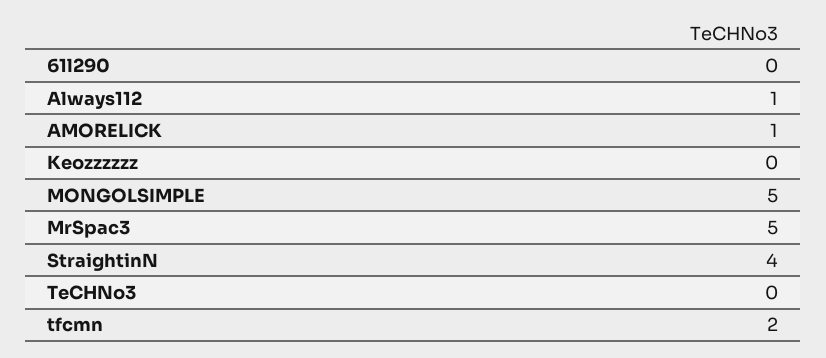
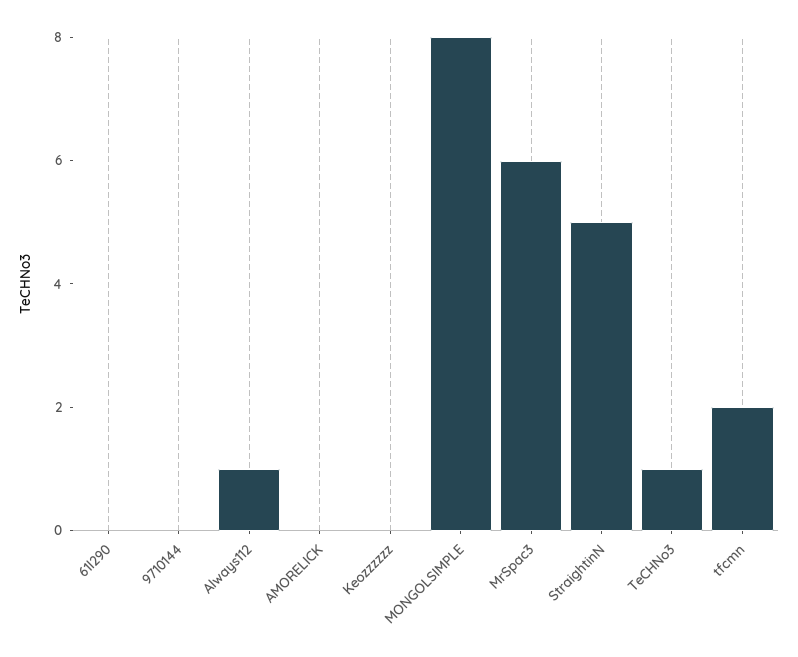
AMORELICK: 1 -> 0
MONGOLSIMPLE: 5 -> 8
MrSpac3: 5 -> 6
StraightinN: 4 -> 5
TeCHNo3: 0 -> 1
9710144: none -> 0

